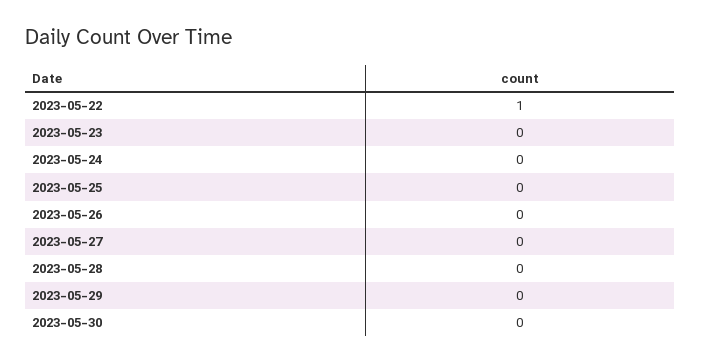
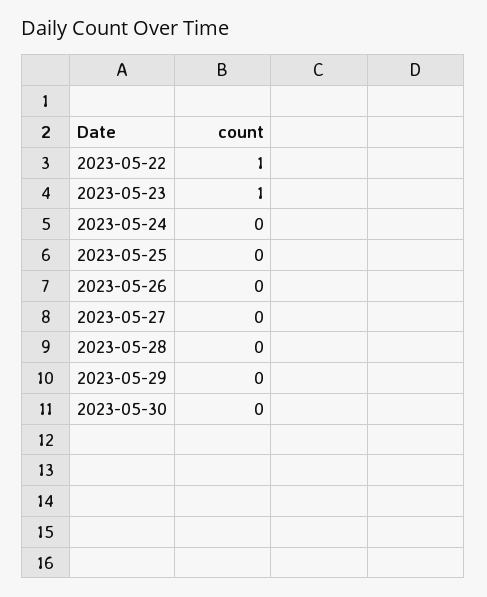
2023-05-23: 0 -> 1

